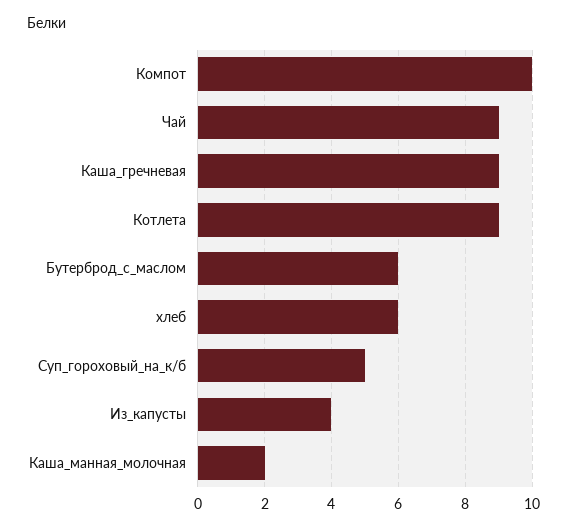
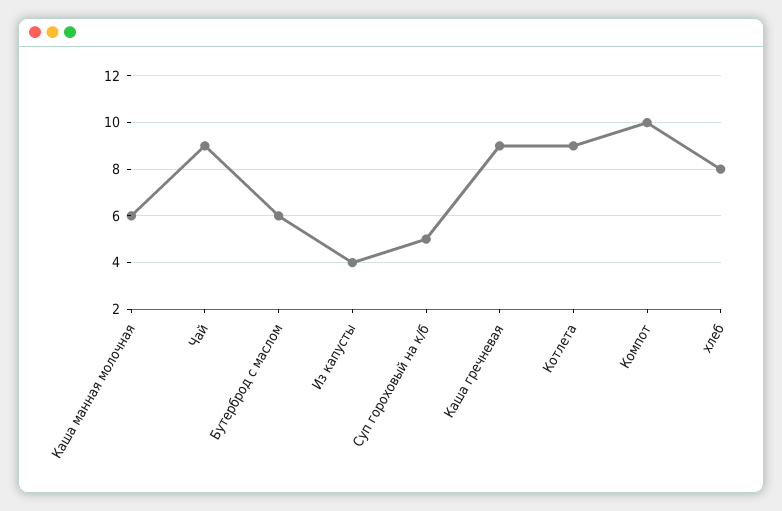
хлеб: 6 -> 8
Каша_манная_молочная: 2 -> 6

